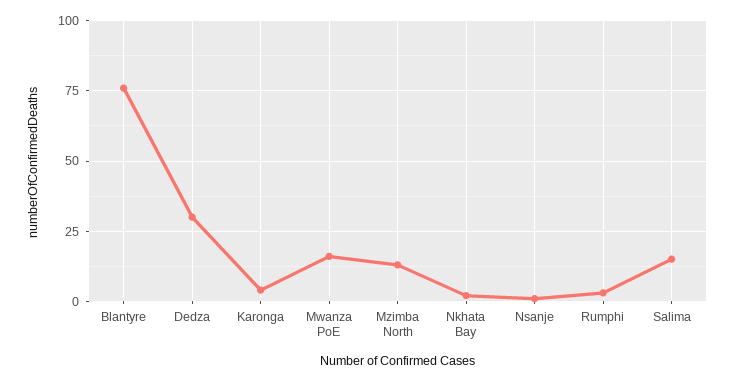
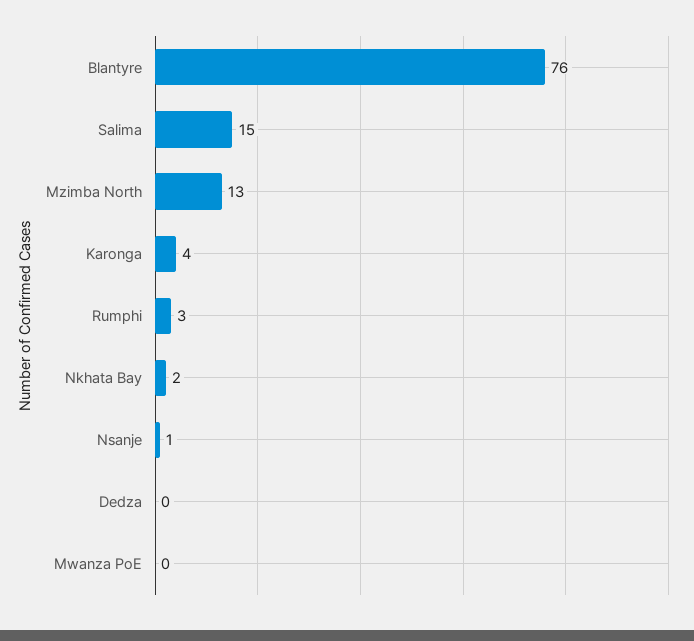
Dedza: 30 -> 0
Mwanza PoE: 15 -> 0

